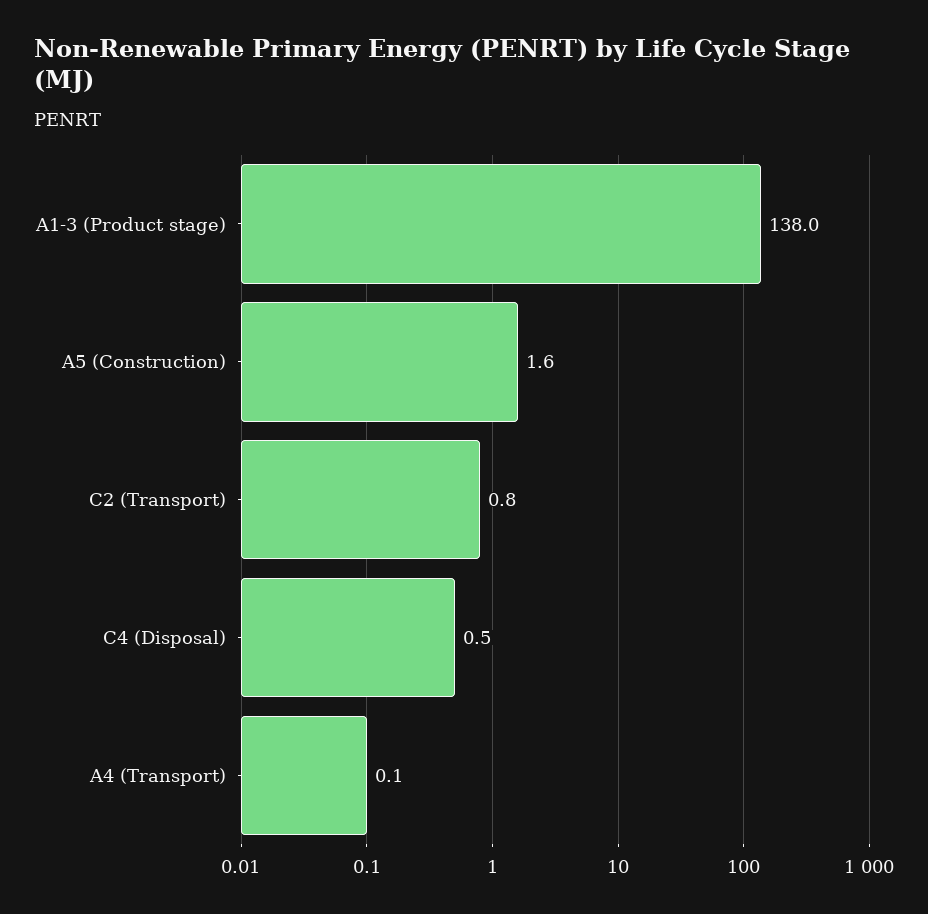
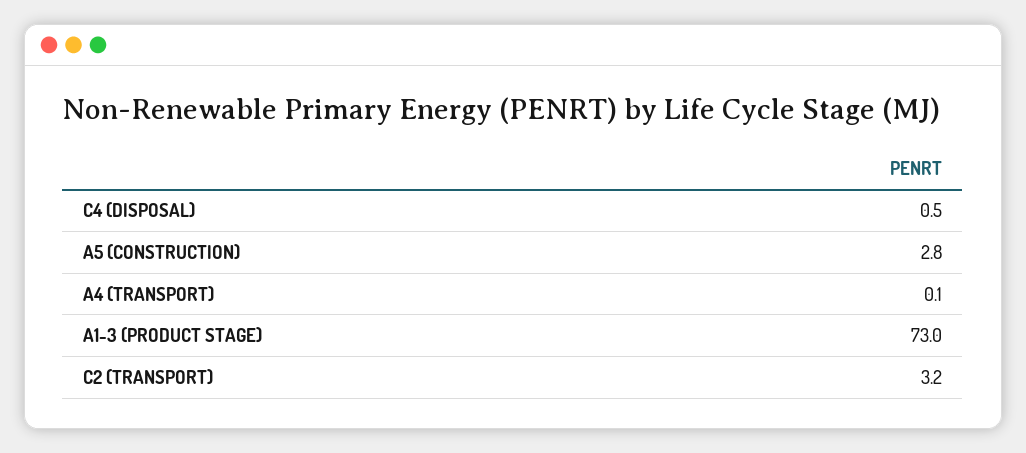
A1-3 (Product stage): 138 -> 73
A5 (Construction): 1.6 -> 2.8
C2 (Transport): 0.8 -> 3.2

